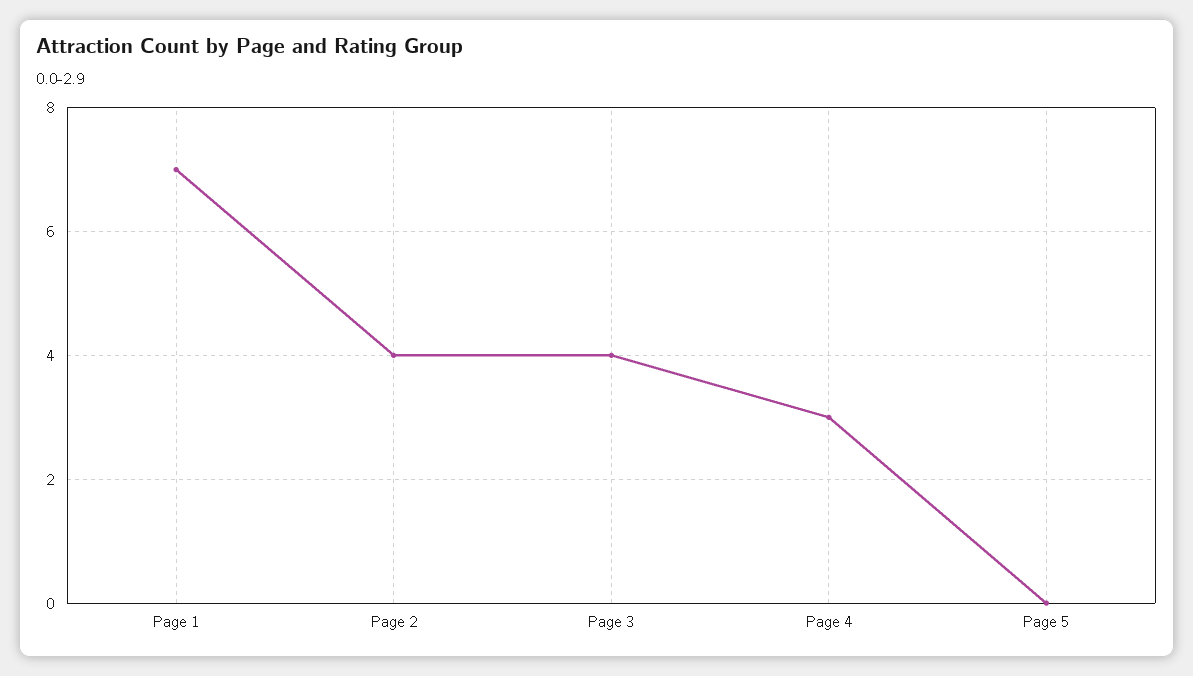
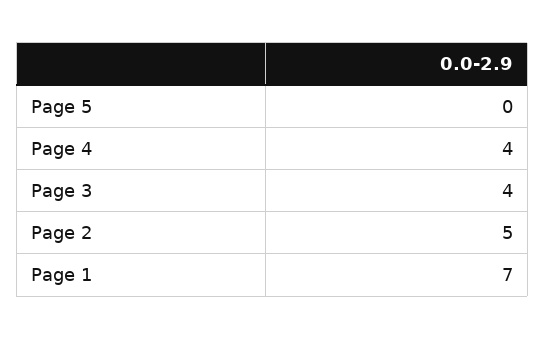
Page 2: 4 -> 5
Page 4: 3 -> 4

